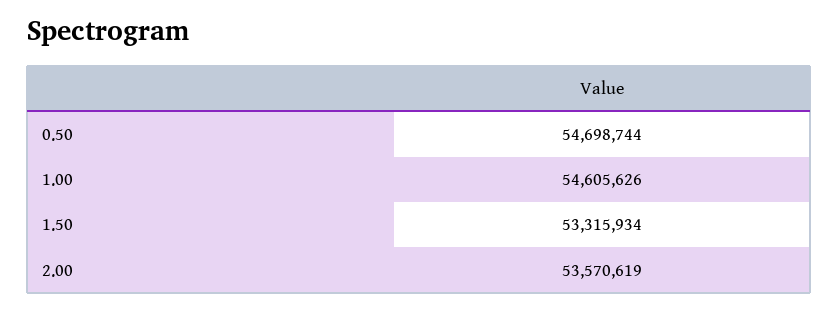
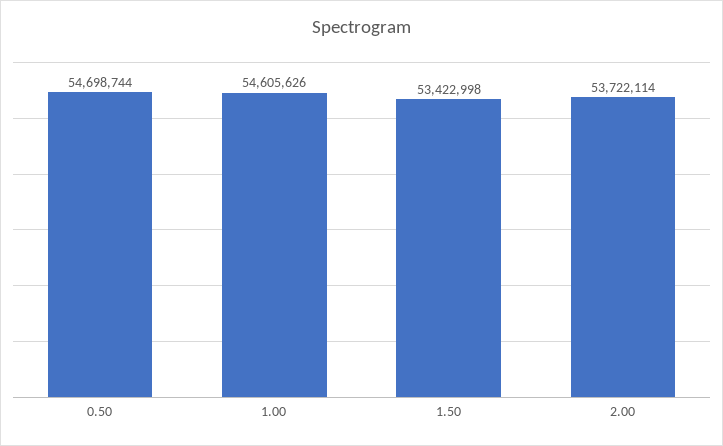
1.50: 53315934 -> 53422998
2.00: 53570619 -> 53722114

